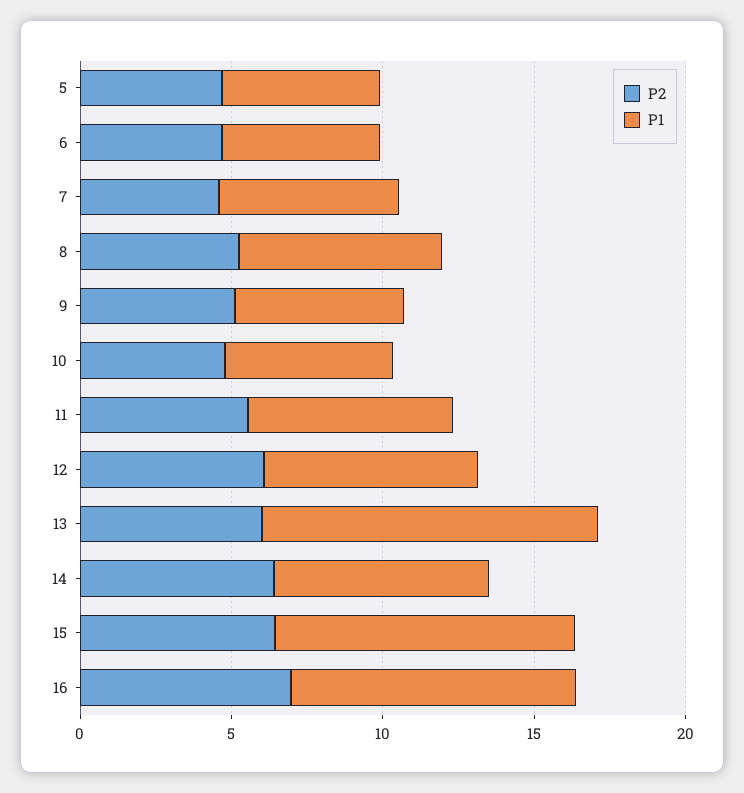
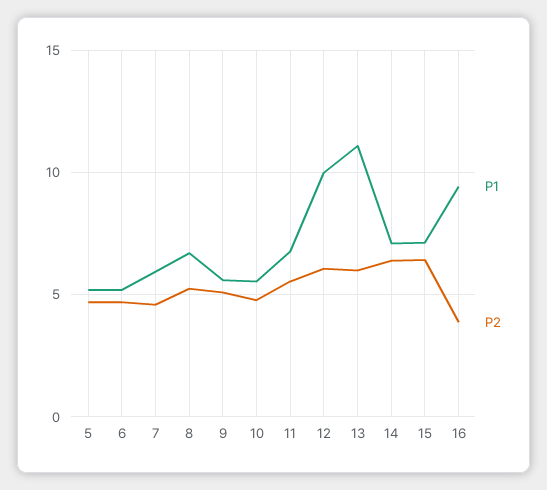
P1, 12: 7 -> 10
P1, 15: 10 -> 7
P2, 16: 7 -> 4

